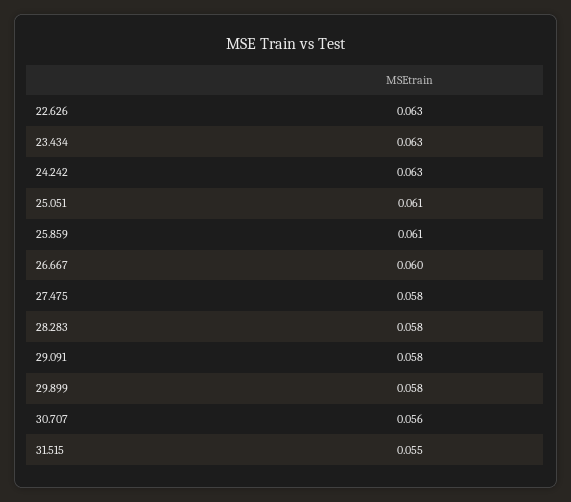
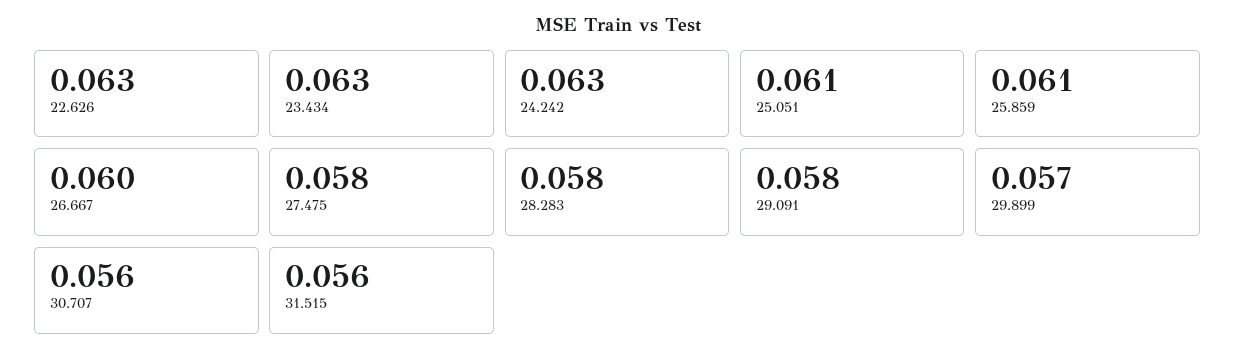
29.899: 0.058 -> 0.057
31.515: 0.055 -> 0.056

